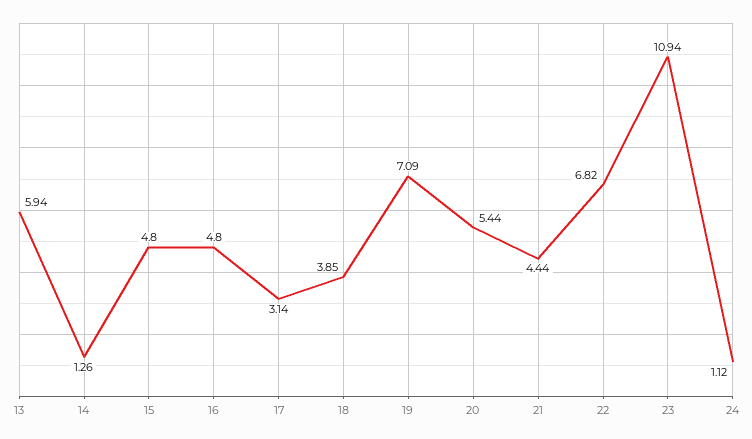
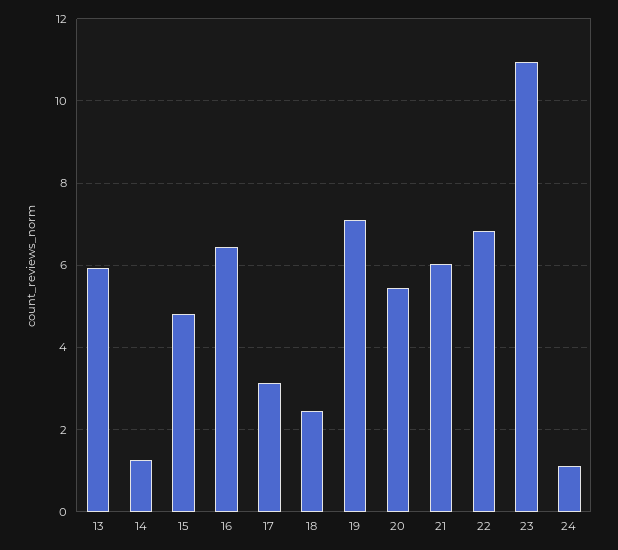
16: 4.8 -> 6.4
18: 3.85 -> 2.4
21: 4.44 -> 6

